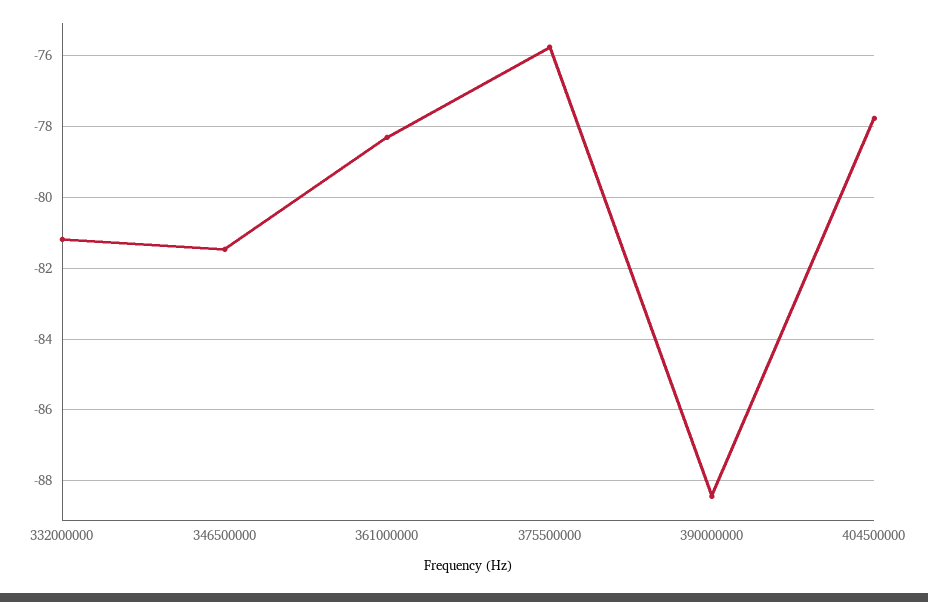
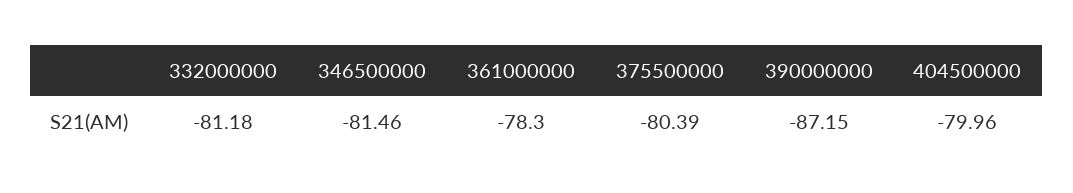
375500000: -75.8 -> -80.39
390000000: -88.4 -> -87.15
404500000: -77.8 -> -79.96

